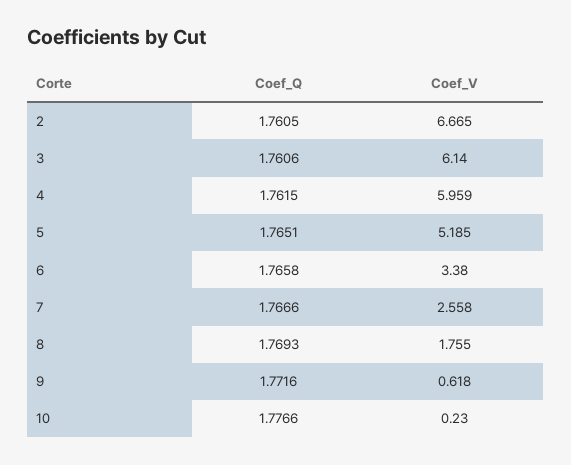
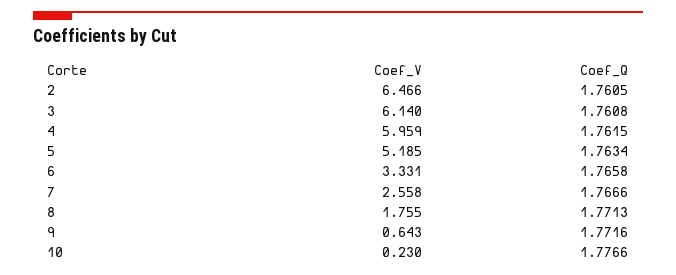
Coef_V, 2: 6.665 -> 6.466
Coef_Q, 3: 1.7606 -> 1.7608
Coef_Q, 5: 1.7651 -> 1.7634
Coef_V, 6: 3.38 -> 3.331
Coef_Q, 8: 1.7693 -> 1.7713
Coef_V, 9: 0.618 -> 0.643

